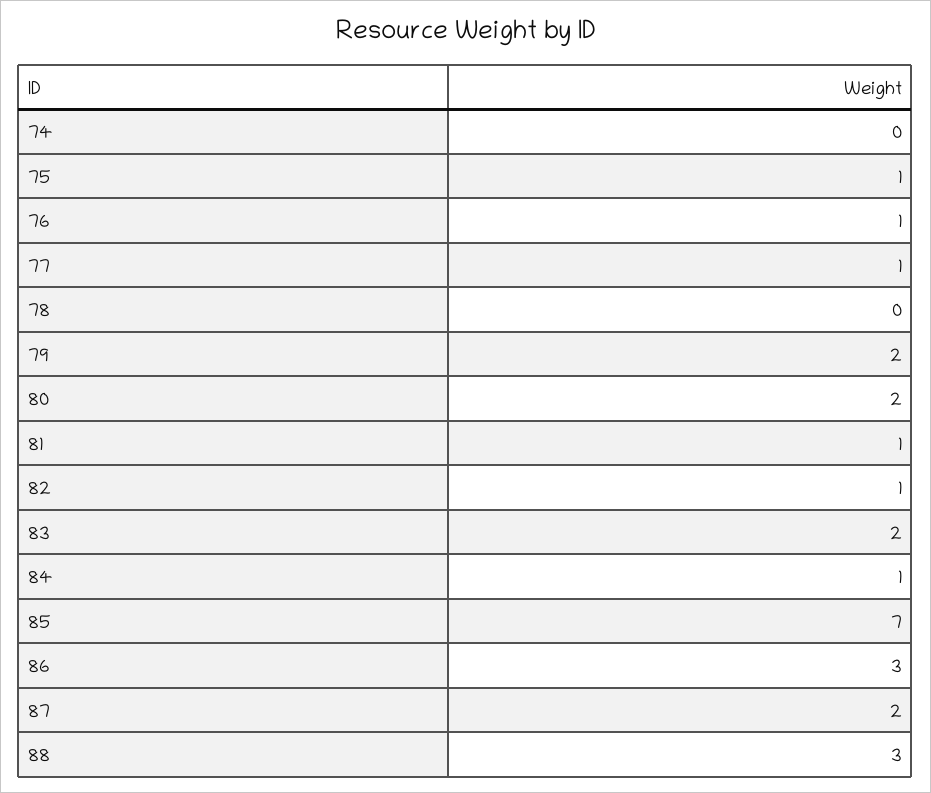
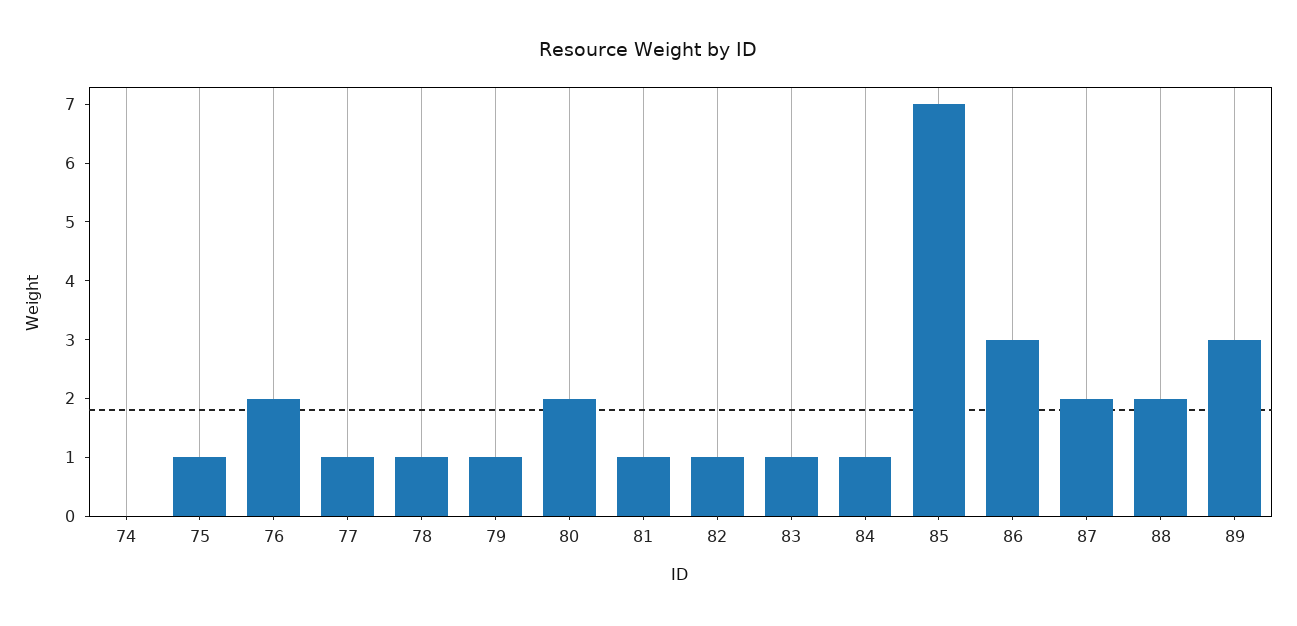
76: 1 -> 2
78: 0 -> 1
79: 2 -> 1
83: 2 -> 1
88: 3 -> 2
89: none -> 3

